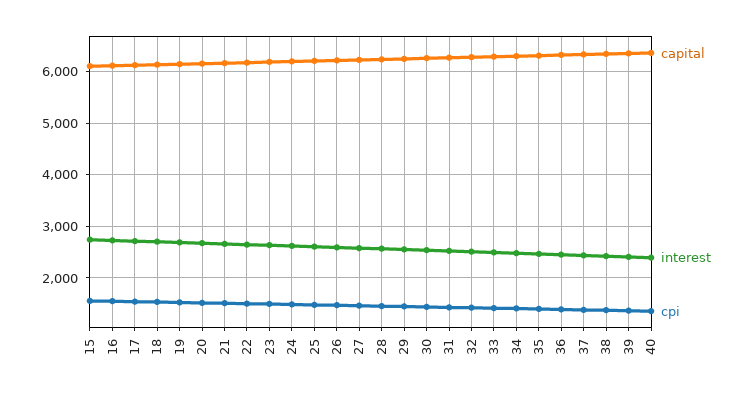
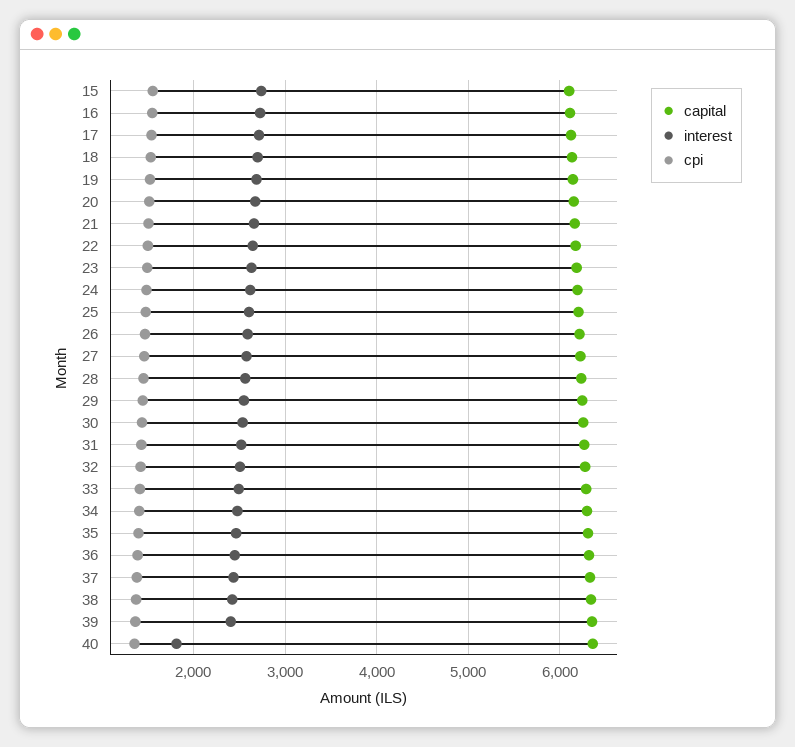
interest, 40: 2400 -> 1800

